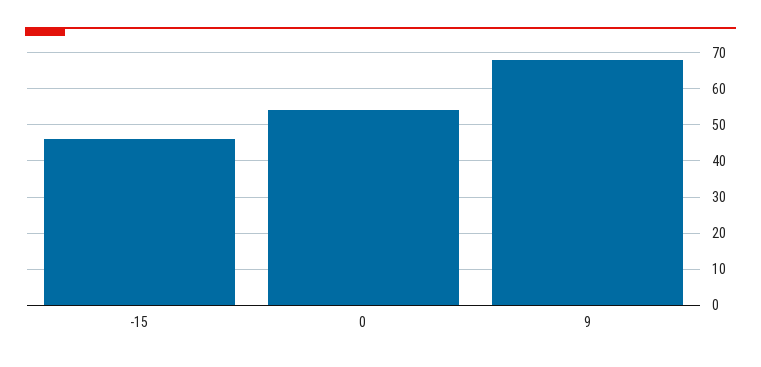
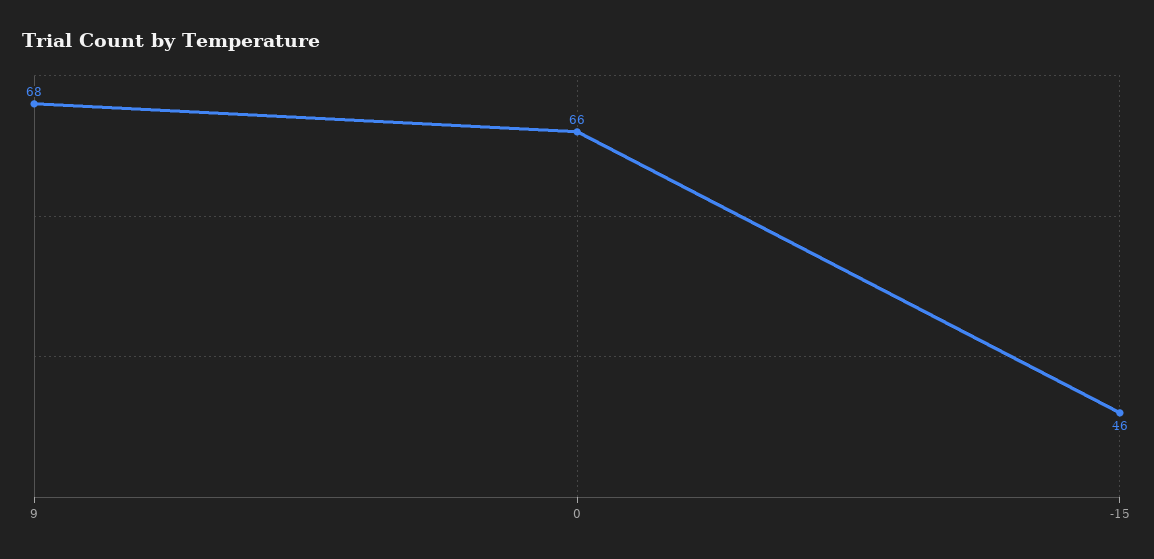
0: 55 -> 66

